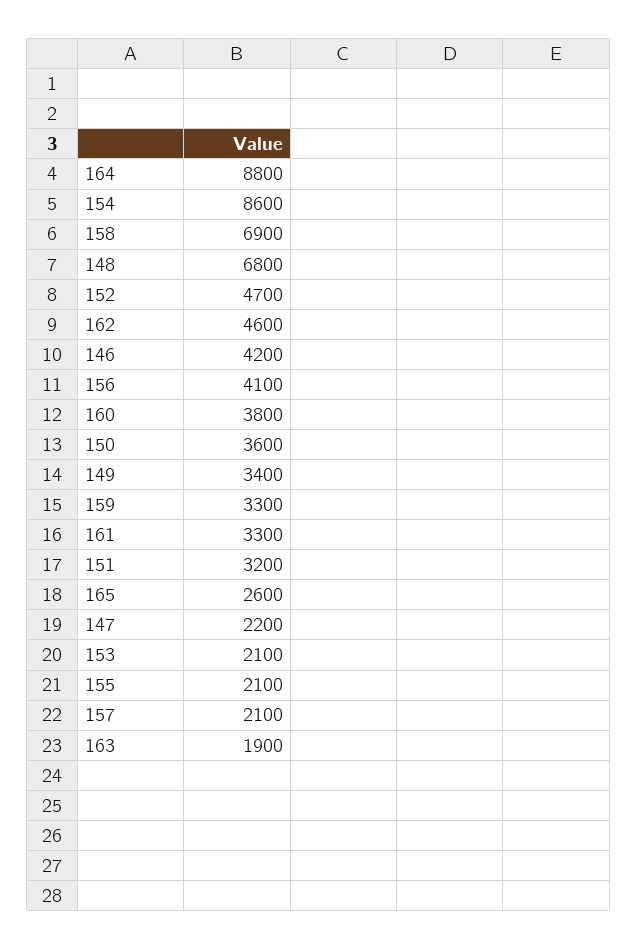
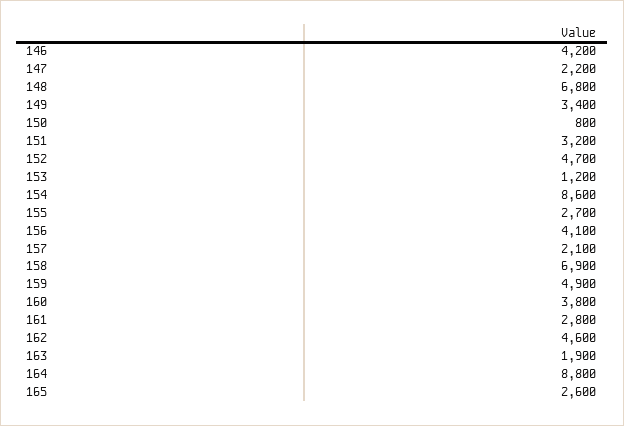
150: 3600 -> 800
159: 3300 -> 4900
161: 3300 -> 2800
153: 2100 -> 1200
155: 2100 -> 2700

